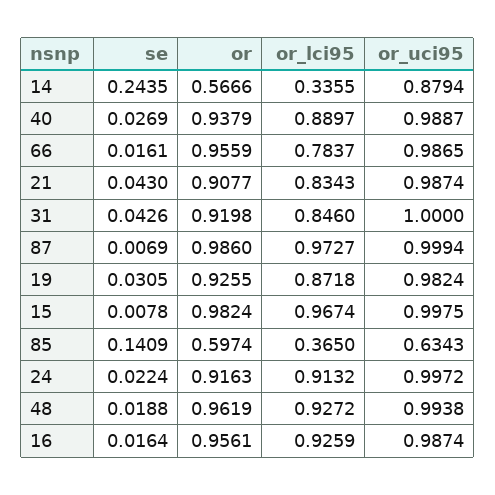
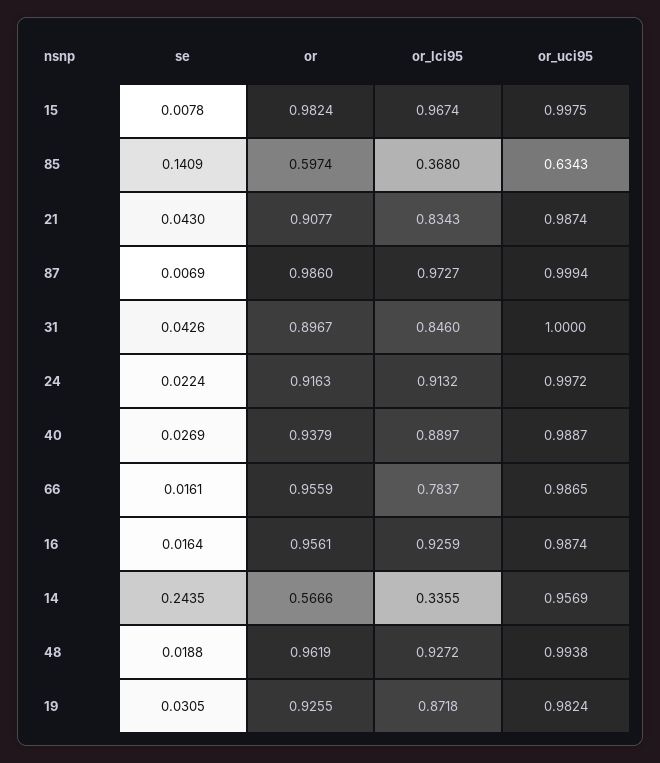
or_uci95, 14: 0.8794 -> 0.9569
or, 31: 0.9198 -> 0.8967
or_lci95, 85: 0.365 -> 0.368

